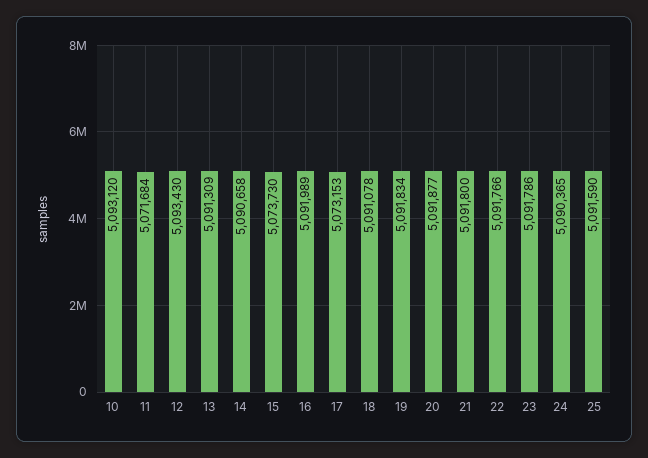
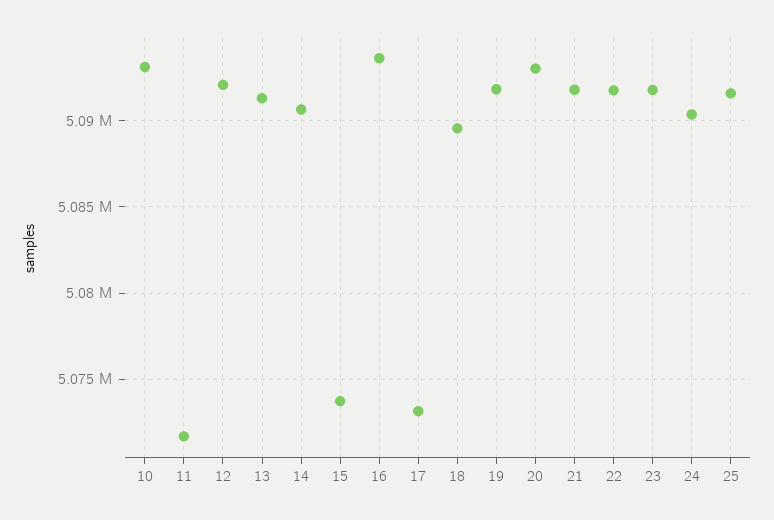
12: 5093430 -> 5092000
16: 5091989 -> 5093500
18: 5091078 -> 5089500
20: 5091877 -> 5093000

